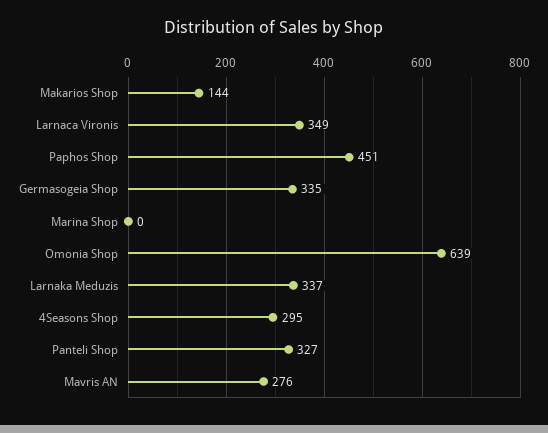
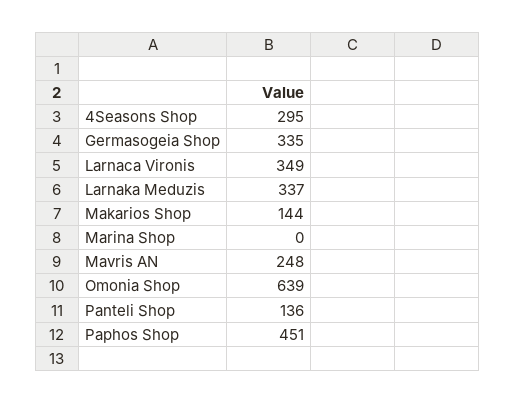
Panteli Shop: 327 -> 136
Mavris AN: 276 -> 248

